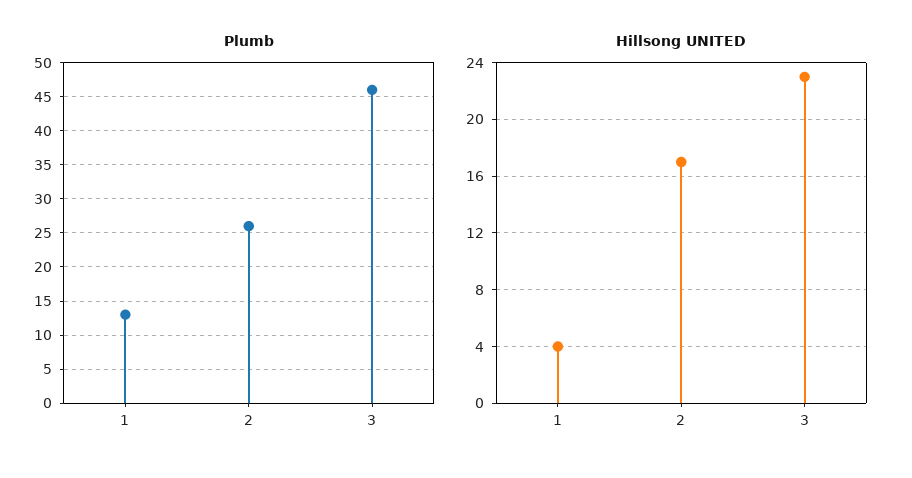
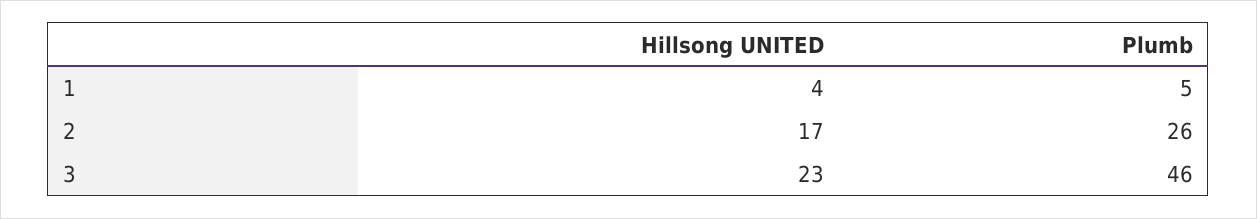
Plumb, 1: 13 -> 5

